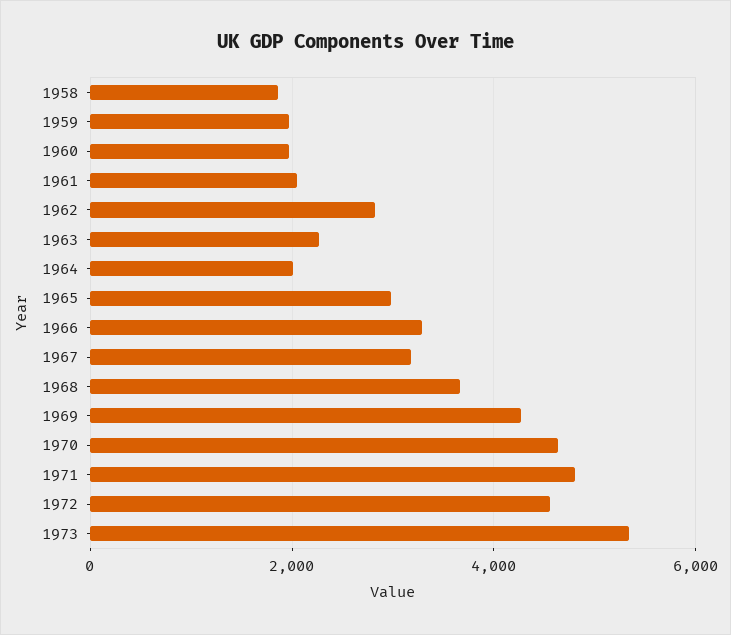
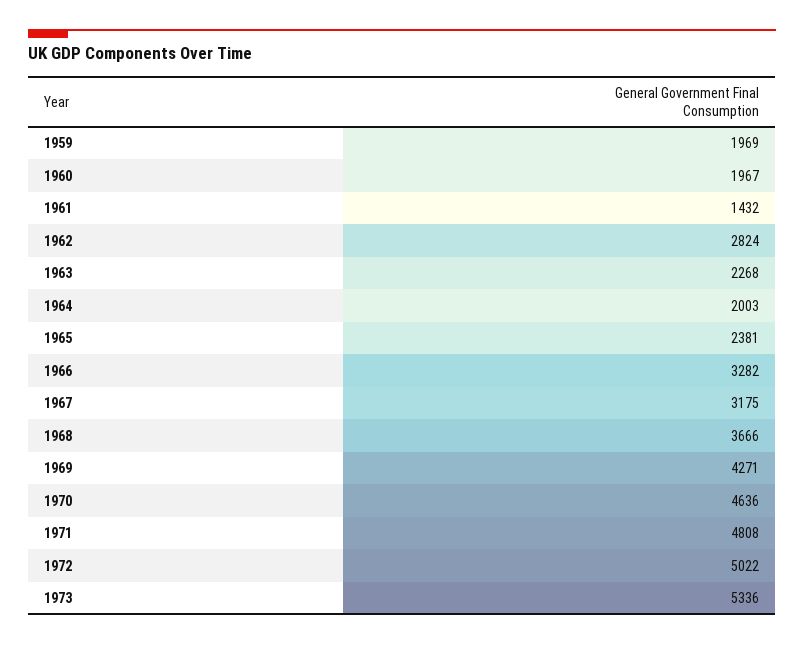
1958: 1800 -> none
1961: 2000 -> 1432
1965: 3000 -> 2381
1972: 4600 -> 5022

